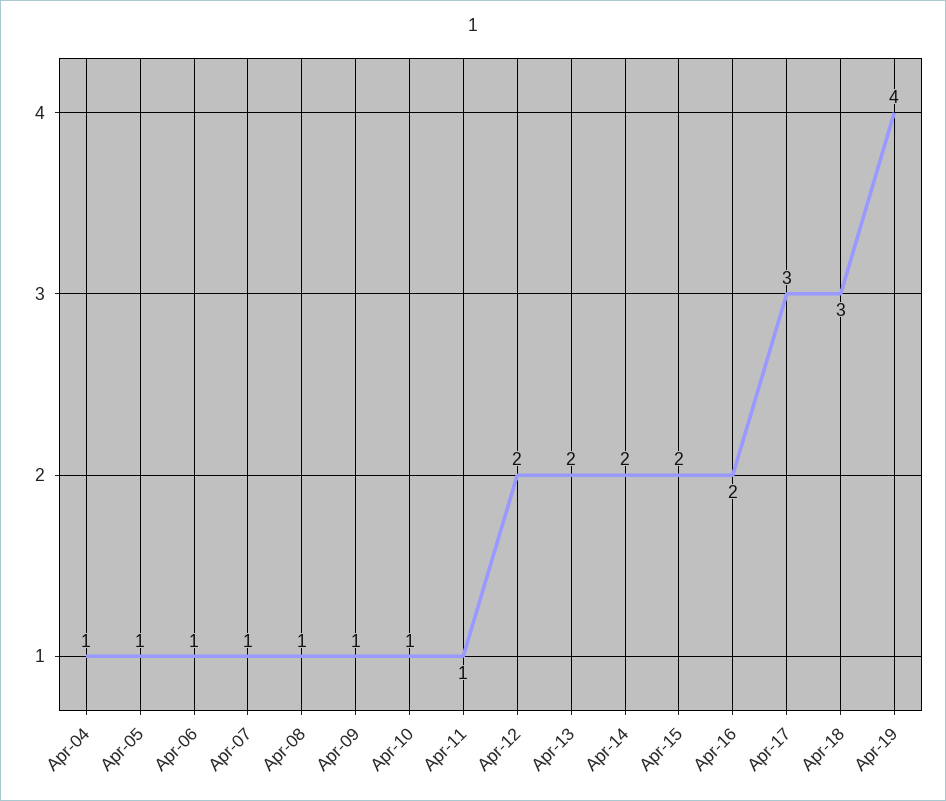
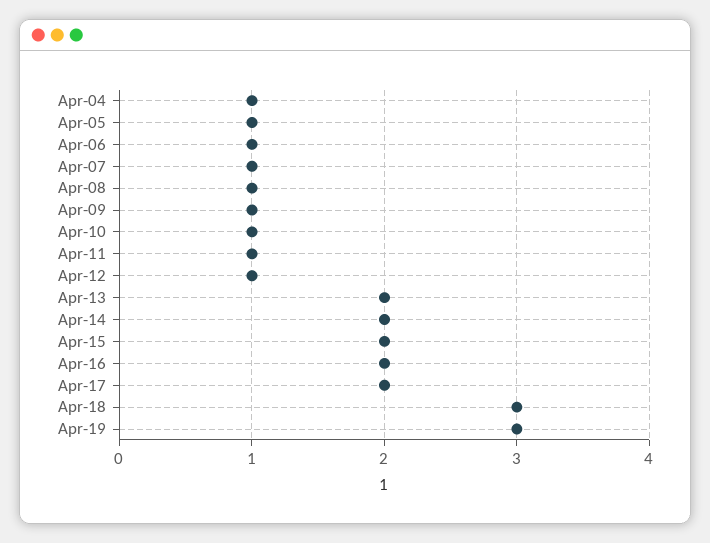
Apr-12: 2 -> 1
Apr-17: 3 -> 2
Apr-19: 4 -> 3

